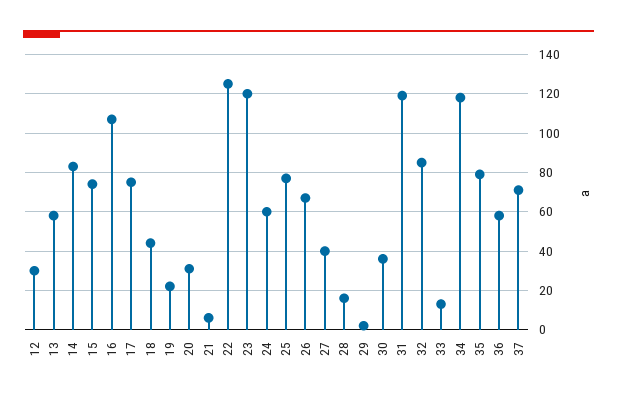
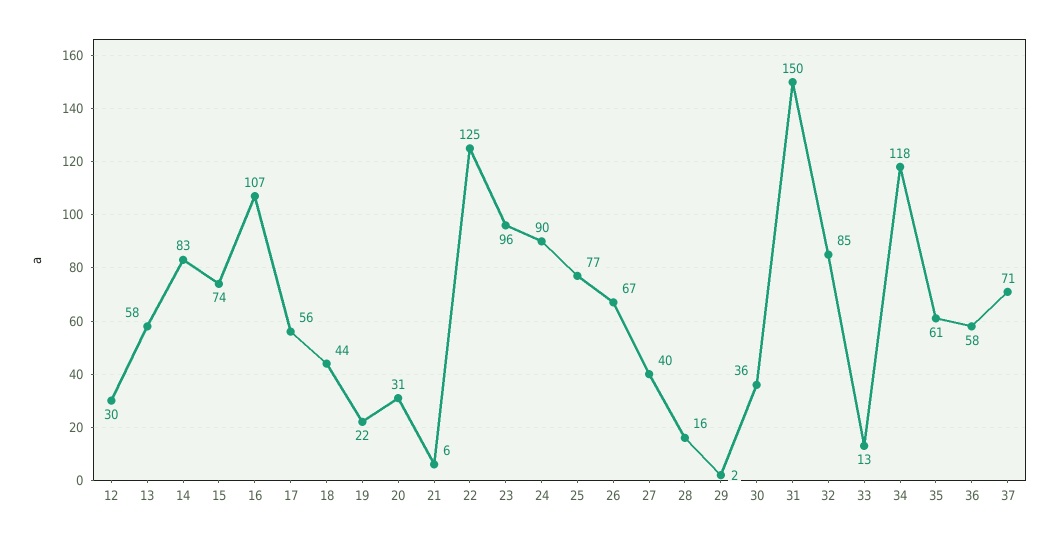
17: 75 -> 56
23: 120 -> 96
24: 60 -> 90
31: 120 -> 150
35: 80 -> 61

